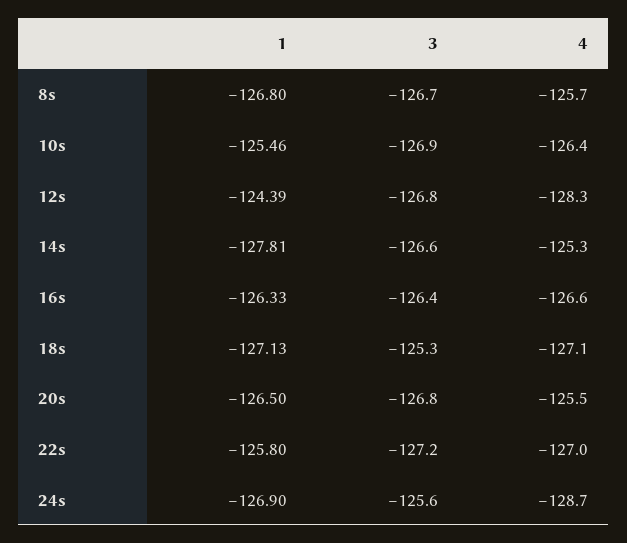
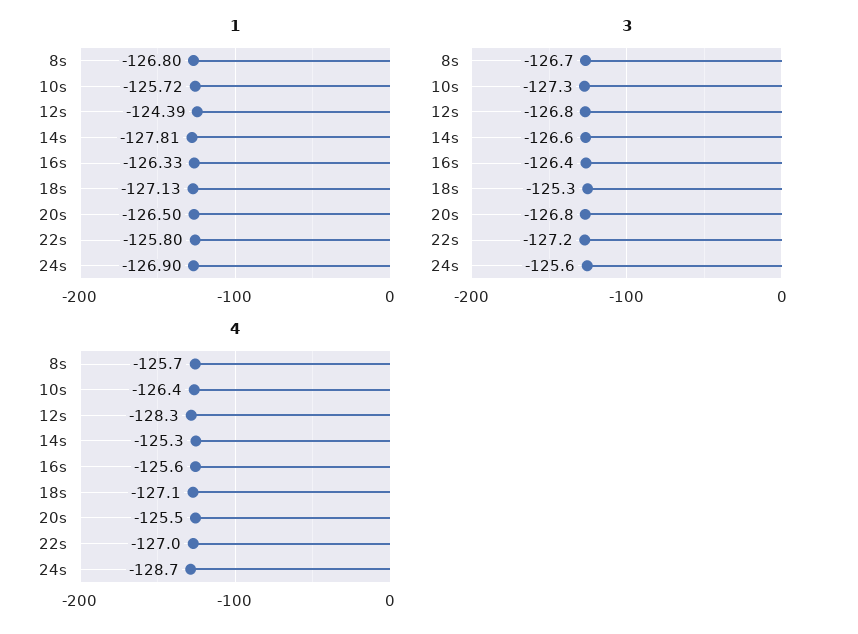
1, 10s: -125.46 -> -125.72
3, 10s: -126.9 -> -127.3
4, 16s: -126.6 -> -125.6

